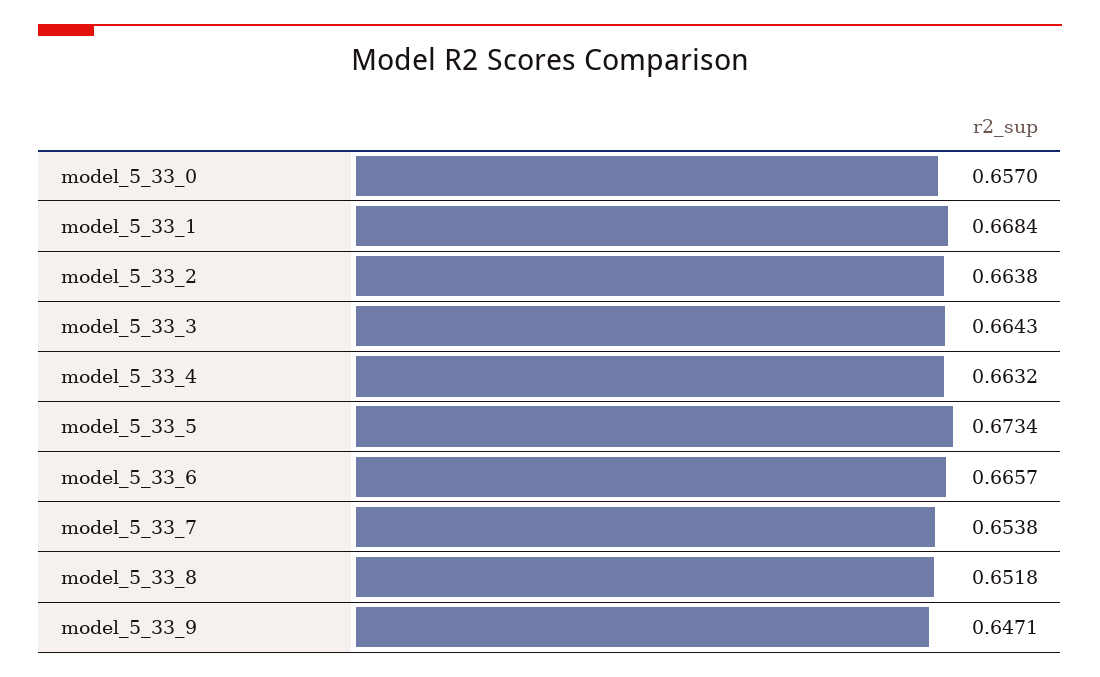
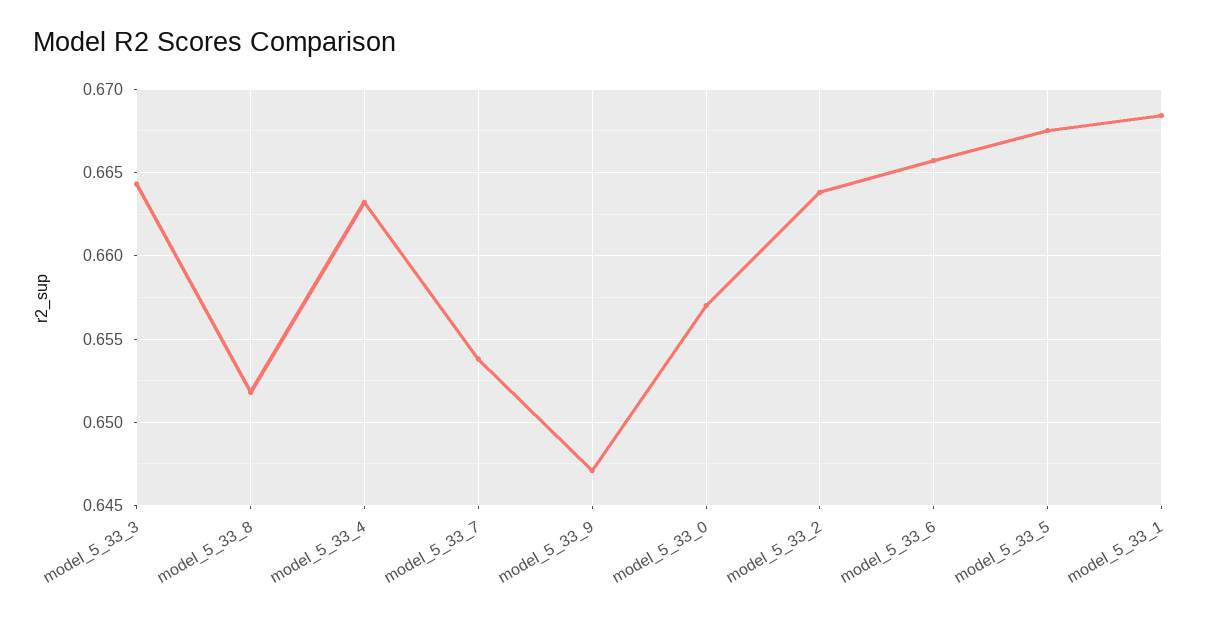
model_5_33_5: 0.6734 -> 0.6675

